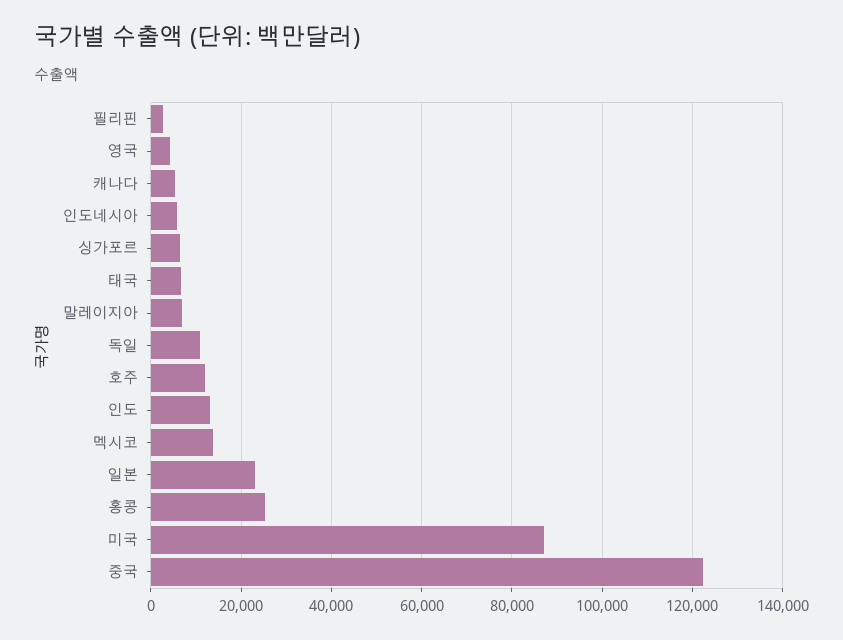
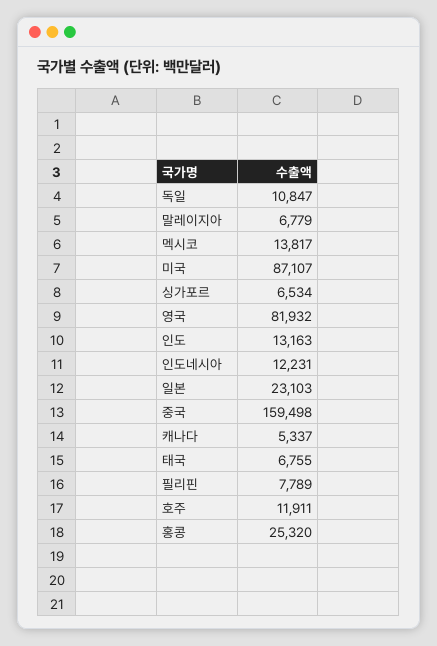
필리핀: 2000 -> 7789
영국: 4000 -> 81932
인도네시아: 6000 -> 12231
중국: 122000 -> 159498

